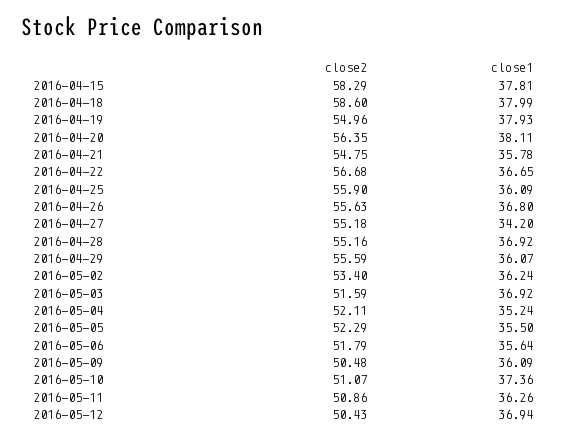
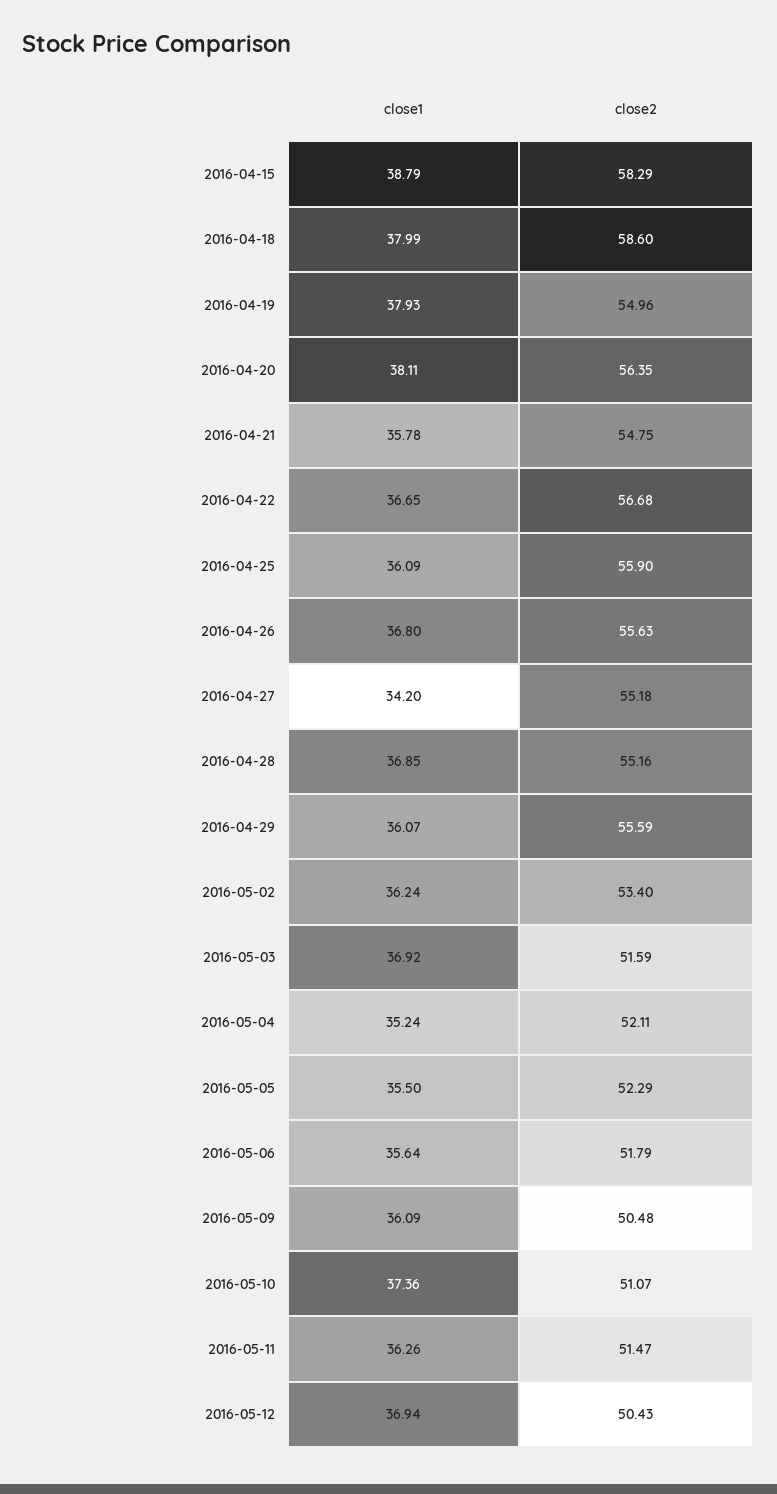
close1, 2016-04-15: 37.81 -> 38.79
close1, 2016-04-28: 36.92 -> 36.85
close2, 2016-05-11: 50.86 -> 51.47

